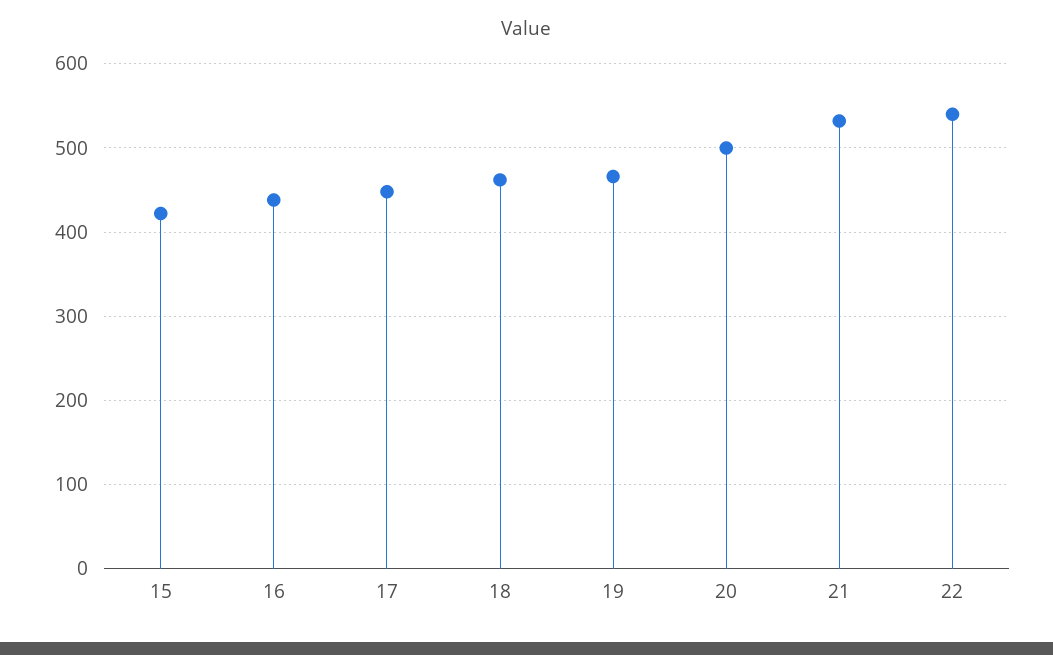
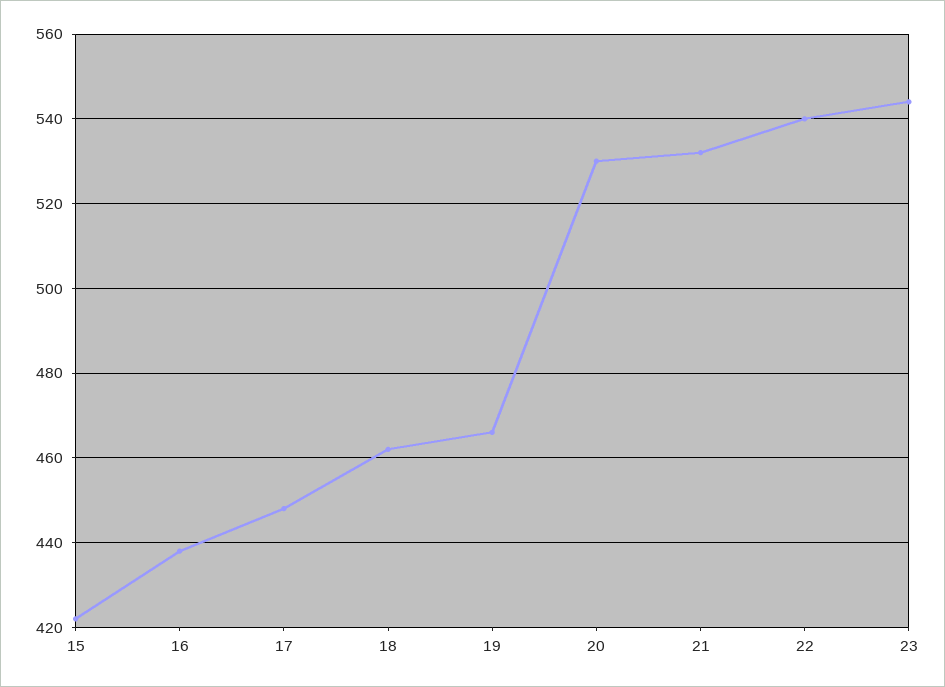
20: 500 -> 530
23: none -> 545

